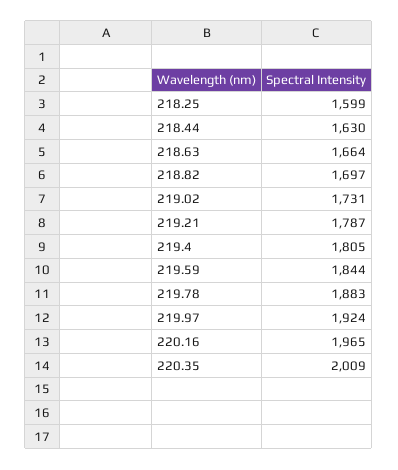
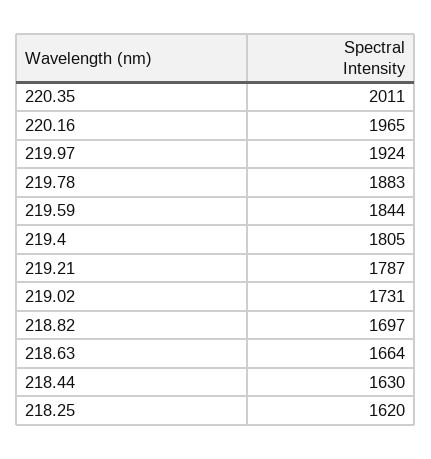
218.25: 1599 -> 1620
220.35: 2009 -> 2011

